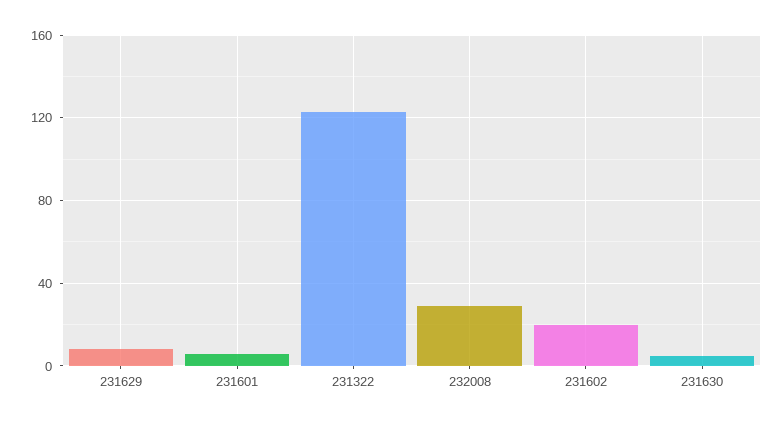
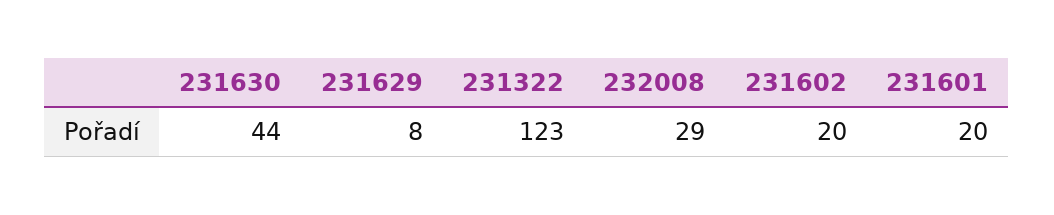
231601: 5 -> 20
231630: 5 -> 44

